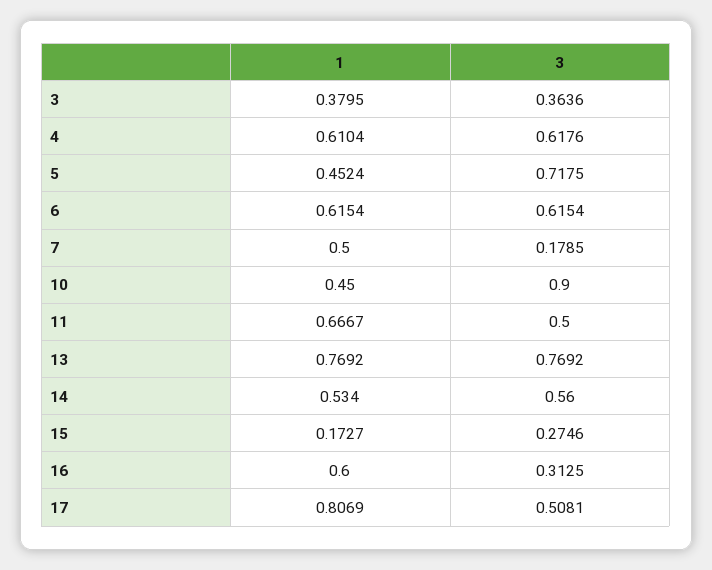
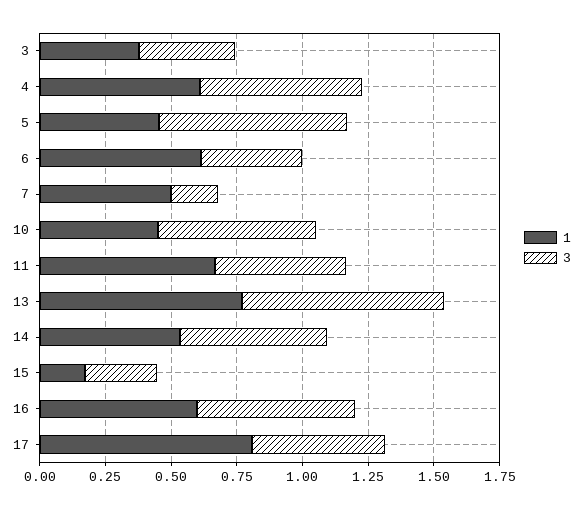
3, 6: 0.6154 -> 0.4
3, 10: 0.9 -> 0.6
3, 16: 0.3125 -> 0.6

